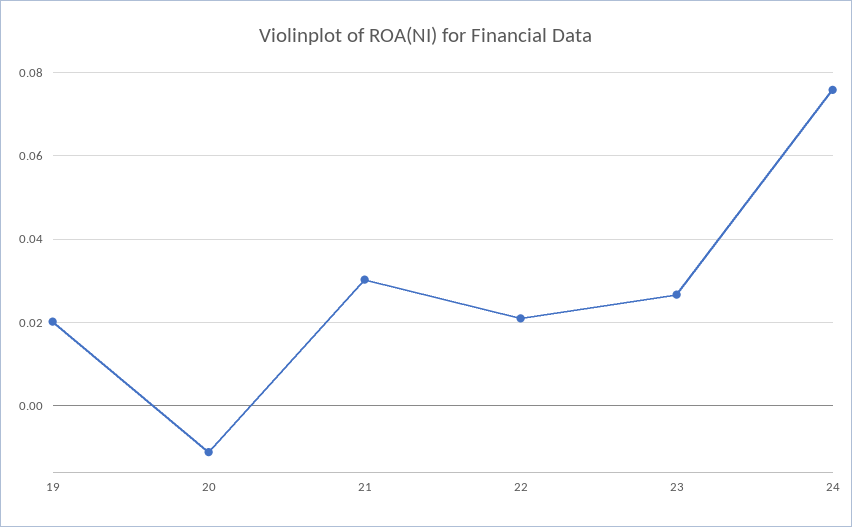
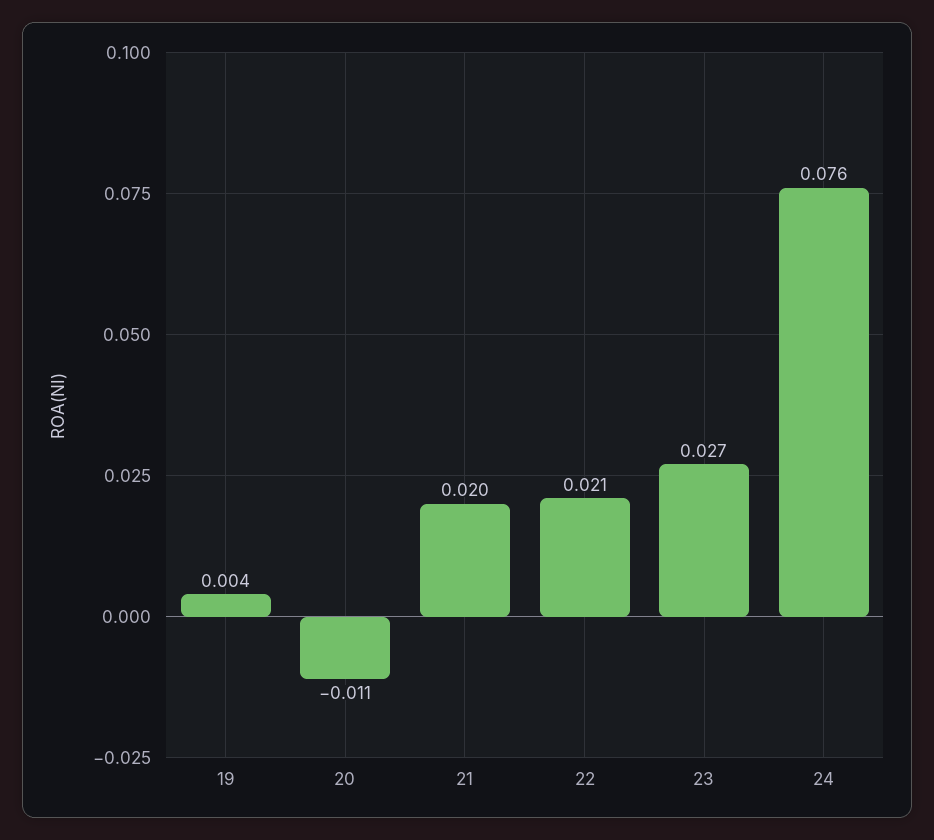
19: 0.02 -> 0.004
21: 0.03 -> 0.02

